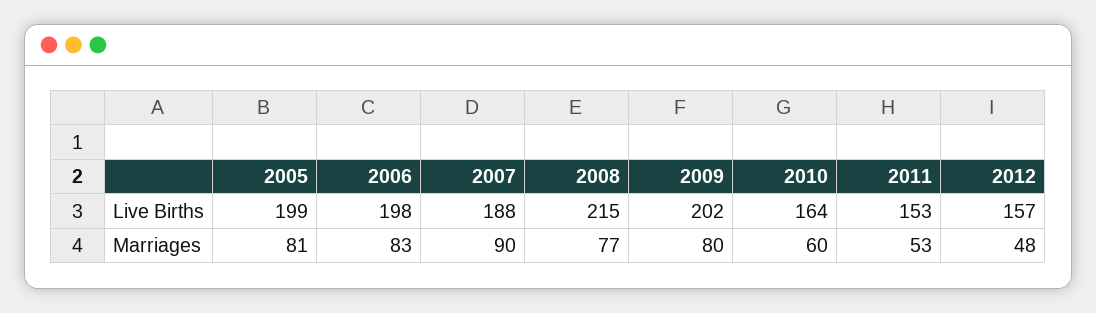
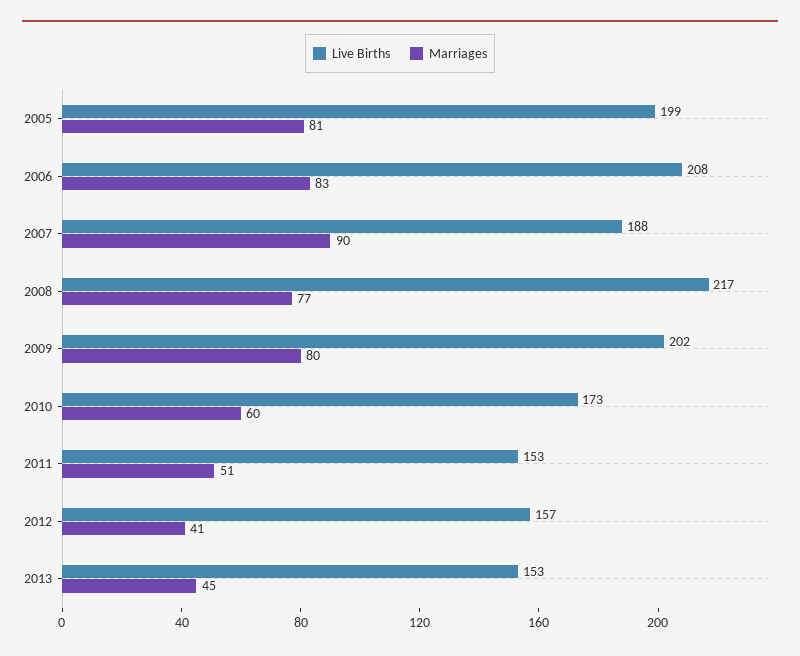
Live Births, 2006: 198 -> 208
Live Births, 2008: 215 -> 217
Live Births, 2010: 164 -> 173
Marriages, 2011: 53 -> 51
Marriages, 2012: 48 -> 41
Live Births, 2013: none -> 153
Marriages, 2013: none -> 45

